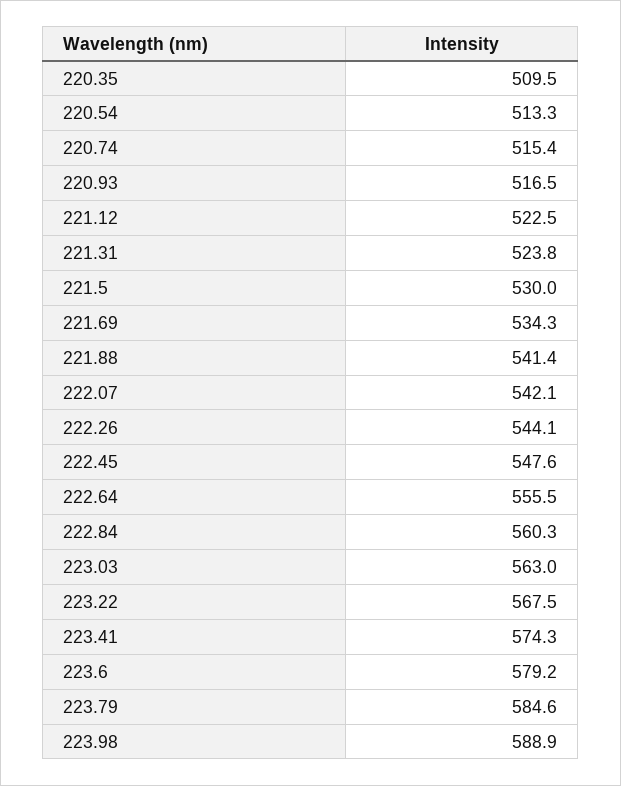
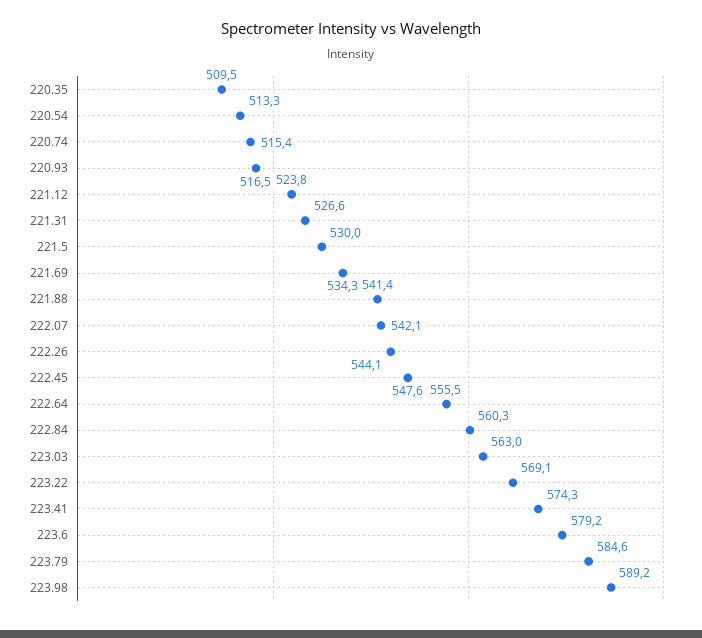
221.12: 522.5 -> 523.8
221.31: 523.8 -> 526.6
223.22: 567.5 -> 569.1
223.98: 588.9 -> 589.2

